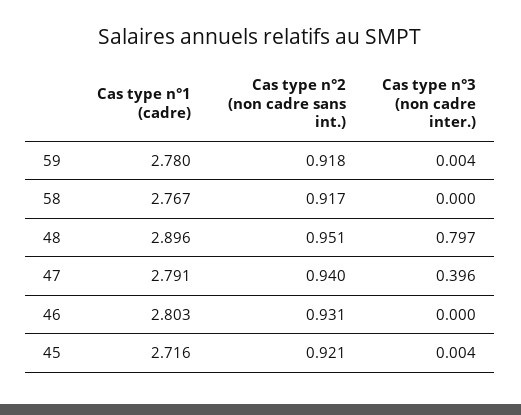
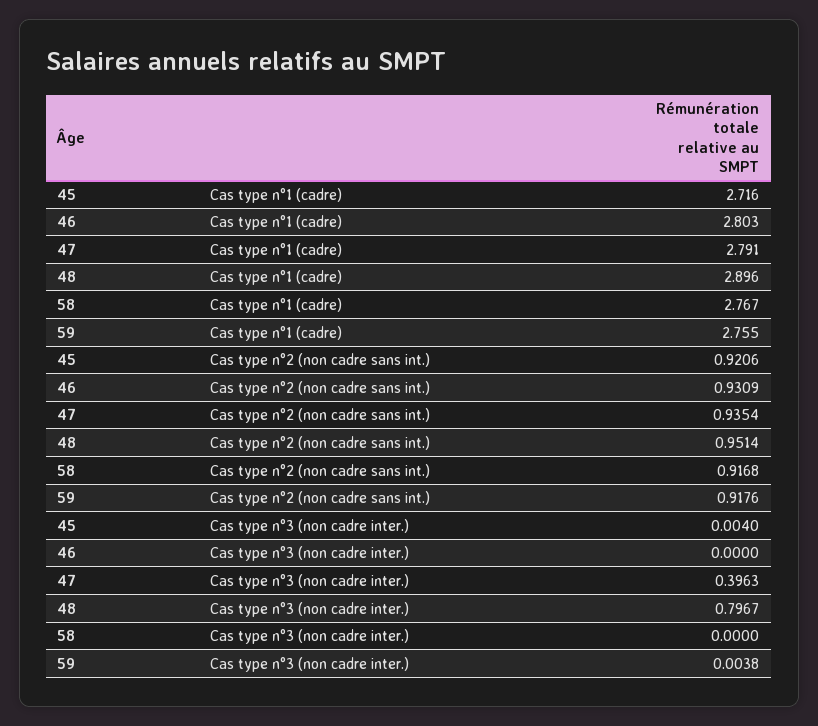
Cas type n°1 (cadre), 59: 2.78 -> 2.755
Cas type n°2 (non cadre sans int.), 47: 0.94 -> 0.9354

